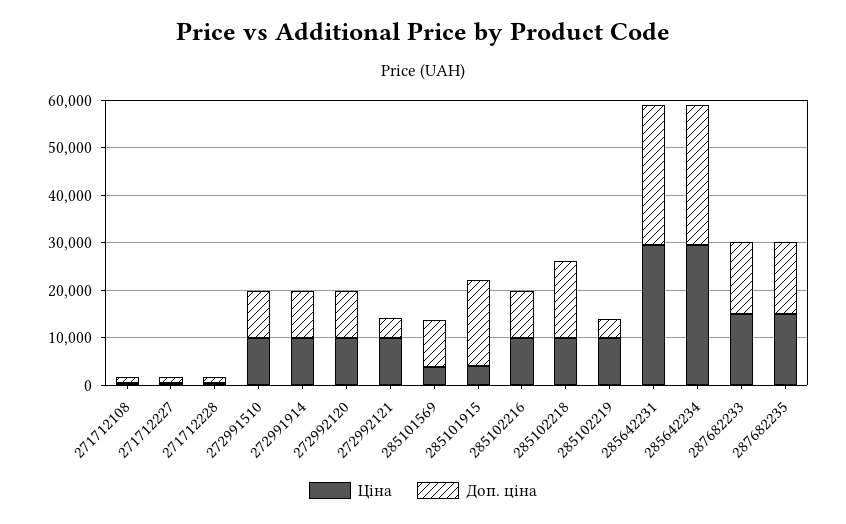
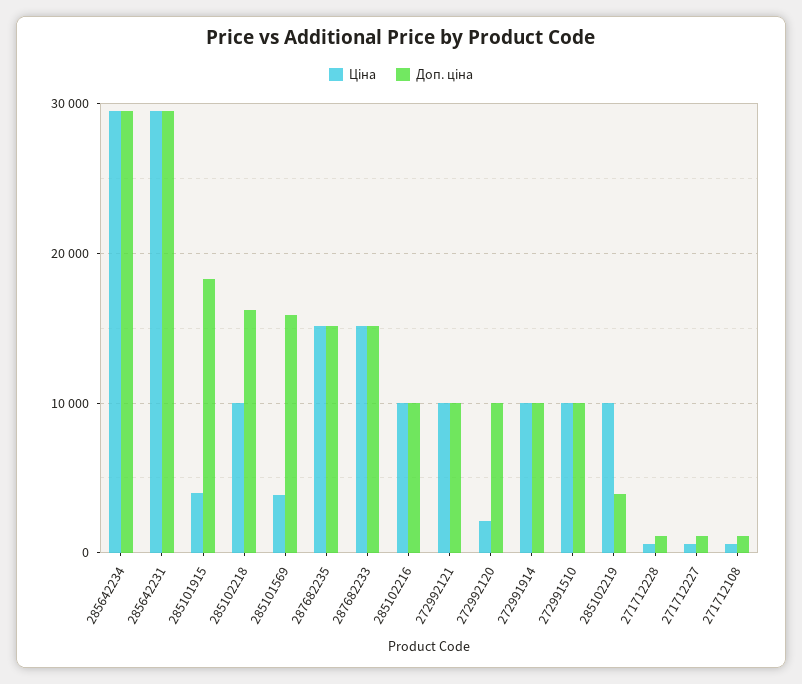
Ціна, 272992120: 10000 -> 2000
Доп. ціна, 272992121: 4000 -> 10000
Доп. ціна, 285101569: 10000 -> 16000

